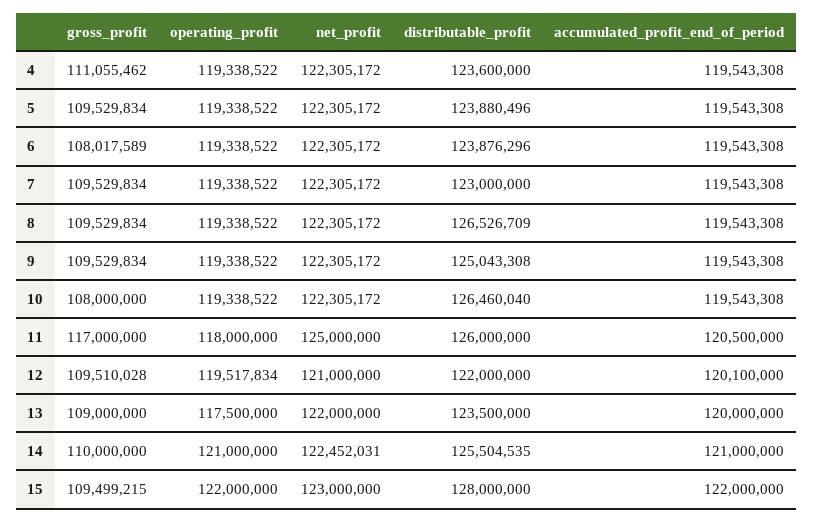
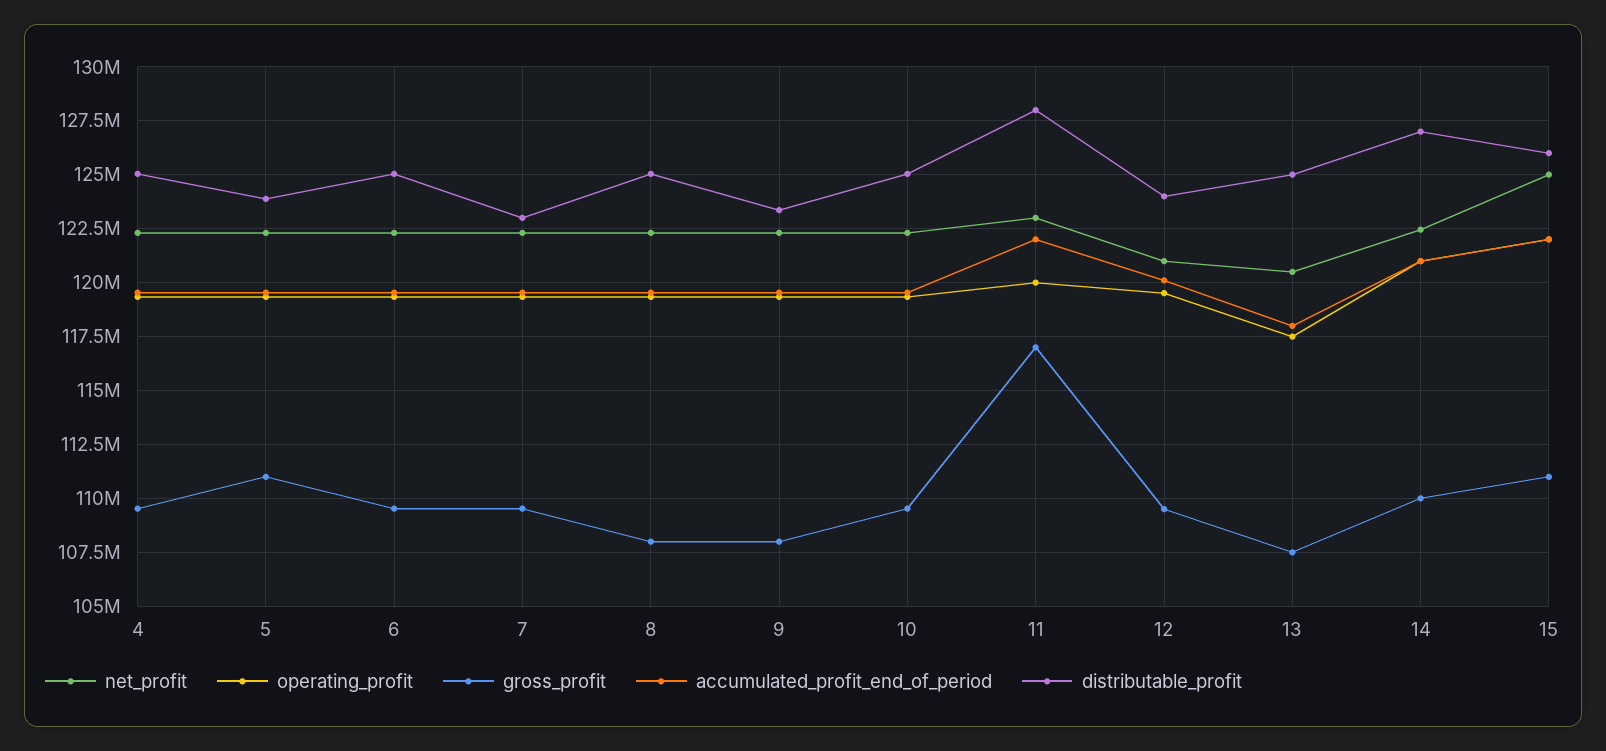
gross_profit, 4: 111055462 -> 109500000
distributable_profit, 4: 123600000 -> 125000000
gross_profit, 5: 109529834 -> 111000000
gross_profit, 6: 108017589 -> 109500000
distributable_profit, 6: 123876296 -> 125000000
gross_profit, 8: 109529834 -> 108000000
distributable_profit, 8: 126526709 -> 125000000
gross_profit, 9: 109529834 -> 108000000
distributable_profit, 9: 125043308 -> 123500000
gross_profit, 10: 108000000 -> 109500000
distributable_profit, 10: 126460040 -> 125000000
operating_profit, 11: 118000000 -> 120000000
net_profit, 11: 125000000 -> 123000000
distributable_profit, 11: 126000000 -> 128000000
accumulated_profit_end_of_period, 11: 120500000 -> 122000000
distributable_profit, 12: 122000000 -> 124000000
gross_profit, 13: 109000000 -> 107500000
net_profit, 13: 122000000 -> 120500000
distributable_profit, 13: 123500000 -> 125000000
accumulated_profit_end_of_period, 13: 120000000 -> 118000000
distributable_profit, 14: 125504535 -> 127000000
gross_profit, 15: 109499215 -> 111000000
net_profit, 15: 123000000 -> 125000000
distributable_profit, 15: 128000000 -> 126000000

